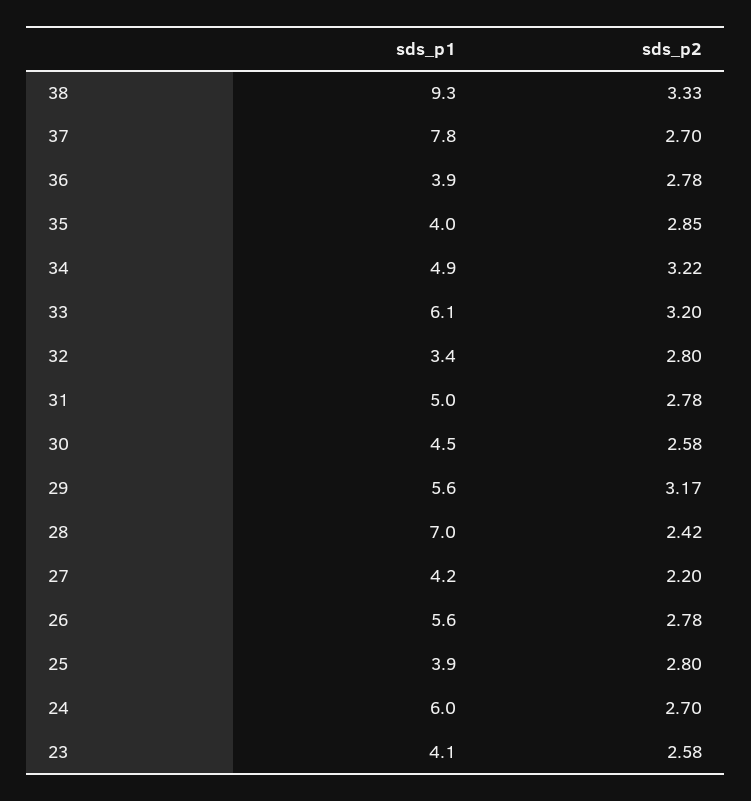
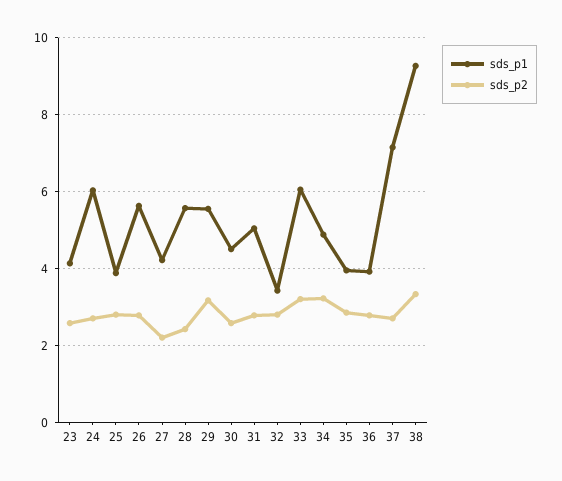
sds_p1, 37: 7.8 -> 7.2
sds_p1, 28: 7 -> 5.6

